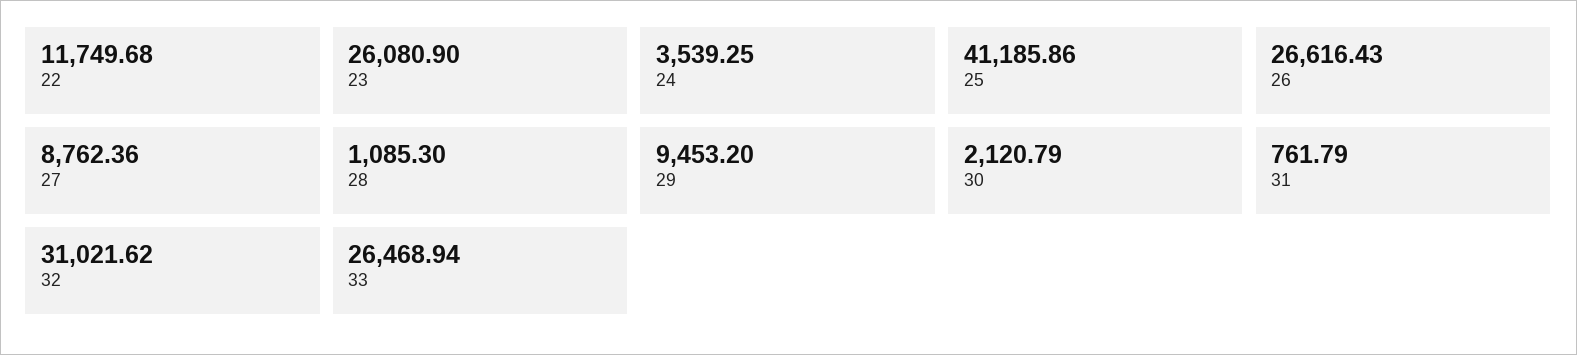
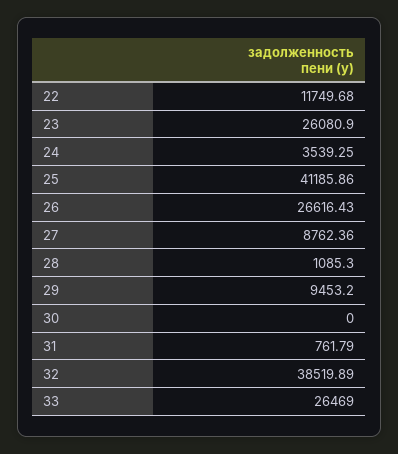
30: 2120.79 -> 0
32: 31021.62 -> 38519.89
33: 26468.94 -> 26469

